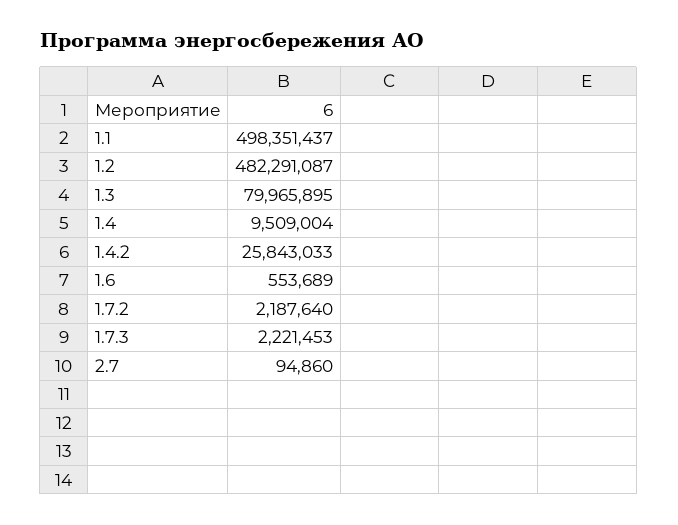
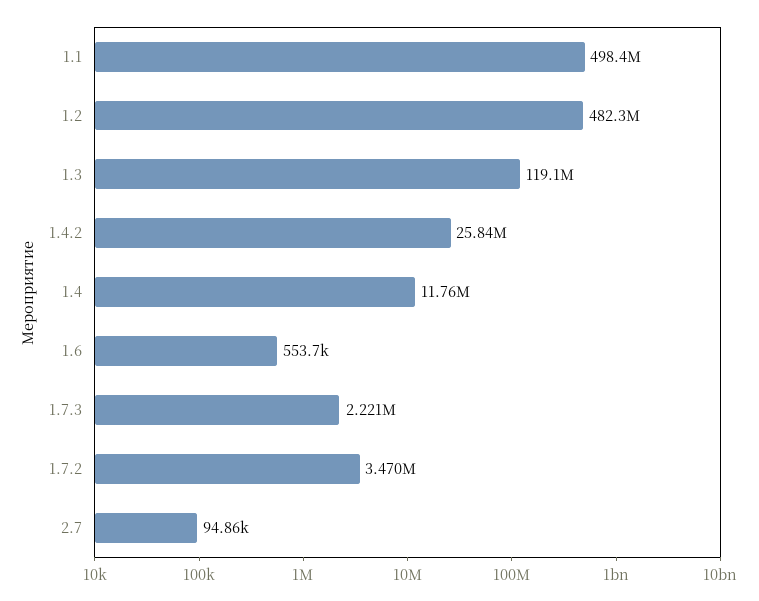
1.3: 79965895 -> 119100000
1.4: 9509004 -> 11760000
1.7.2: 2187640 -> 3470000

